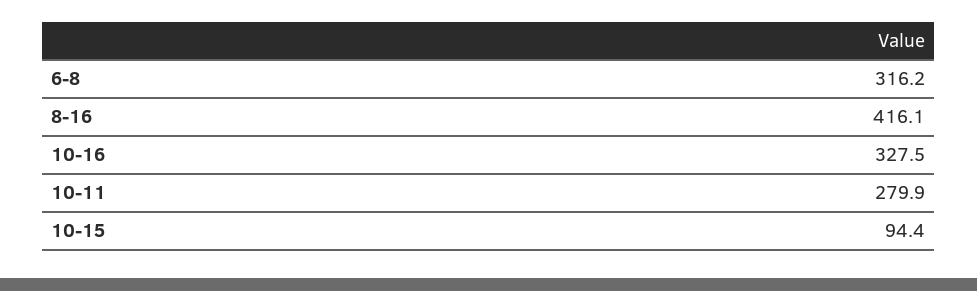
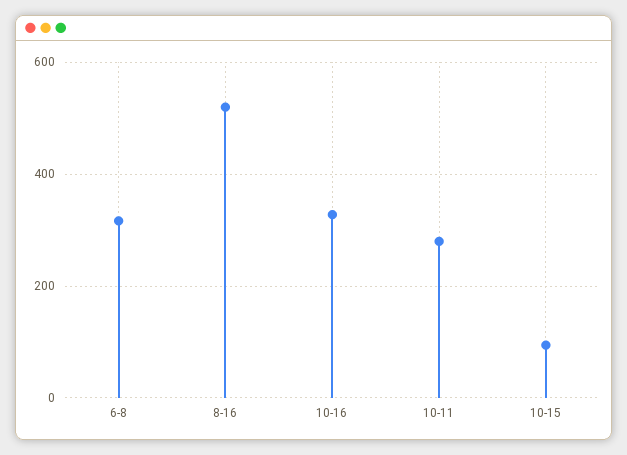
8-16: 416.1 -> 520

